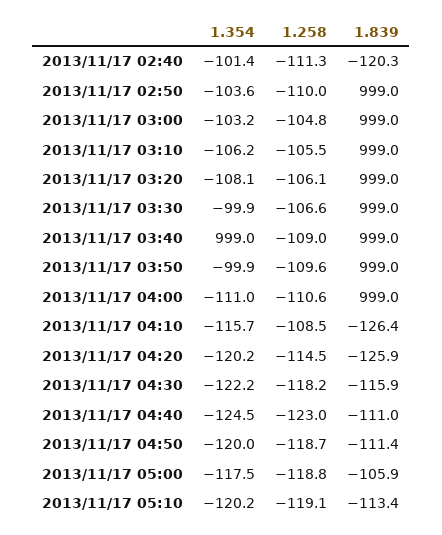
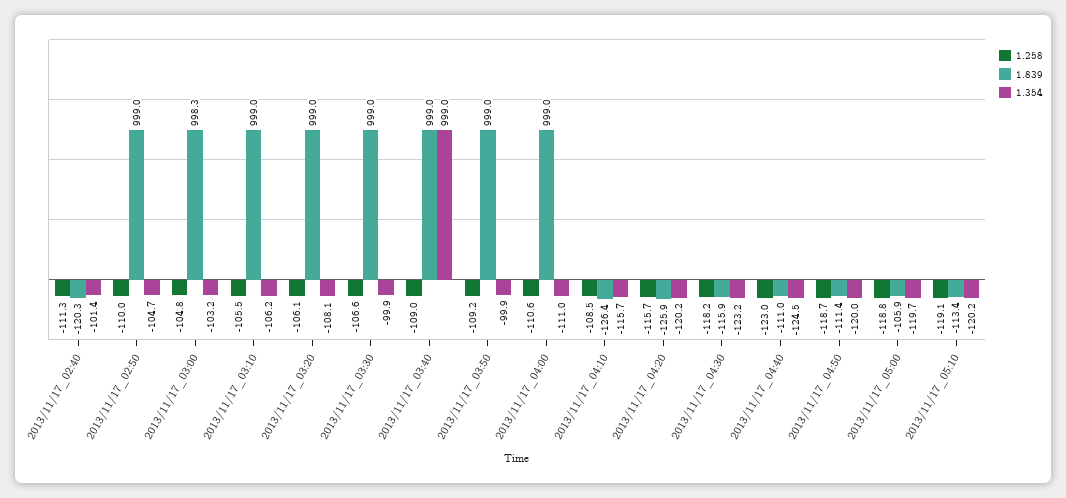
1.354, 2013/11/17 02:50: -103.6 -> -104.7
1.839, 2013/11/17 03:00: 999 -> 998.3
1.258, 2013/11/17 03:50: -109.6 -> -109.2
1.258, 2013/11/17 04:20: -114.5 -> -115.7
1.354, 2013/11/17 04:30: -122.2 -> -123.2
1.354, 2013/11/17 05:00: -117.5 -> -119.7

